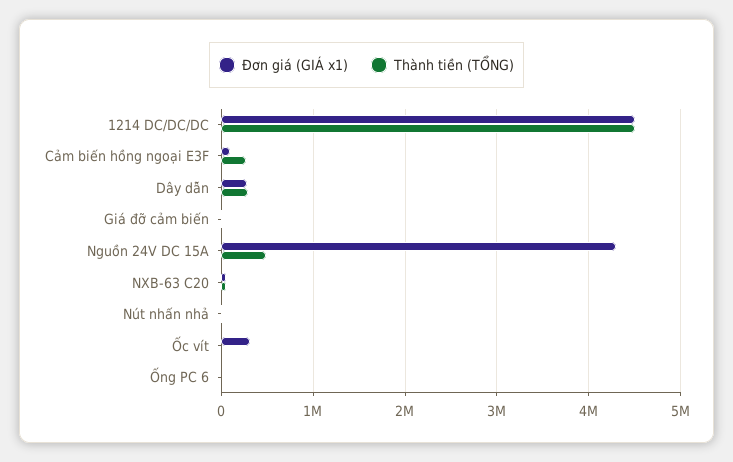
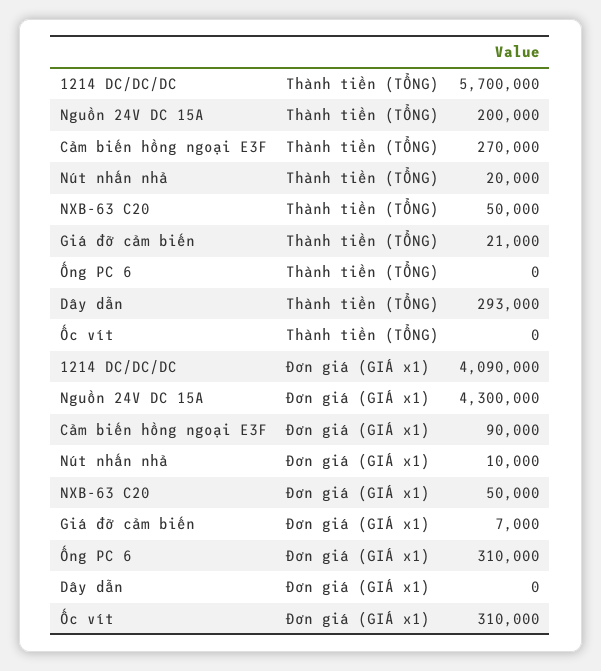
Đơn giá (GIÁ x1), 1214 DC/DC/DC: 4500000 -> 4090000
Thành tiền (TỔNG), 1214 DC/DC/DC: 4500000 -> 5700000
Đơn giá (GIÁ x1), Dây dẫn: 300000 -> 0
Thành tiền (TỔNG), Nguồn 24V DC 15A: 500000 -> 200000
Đơn giá (GIÁ x1), Ống PC 6: 0 -> 310000

